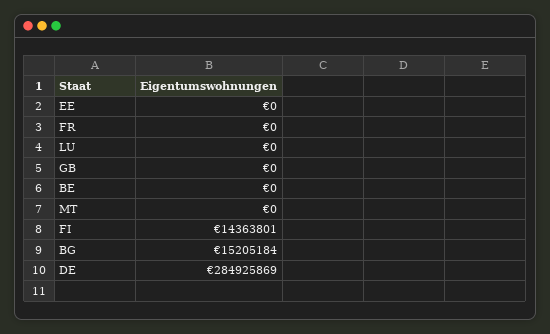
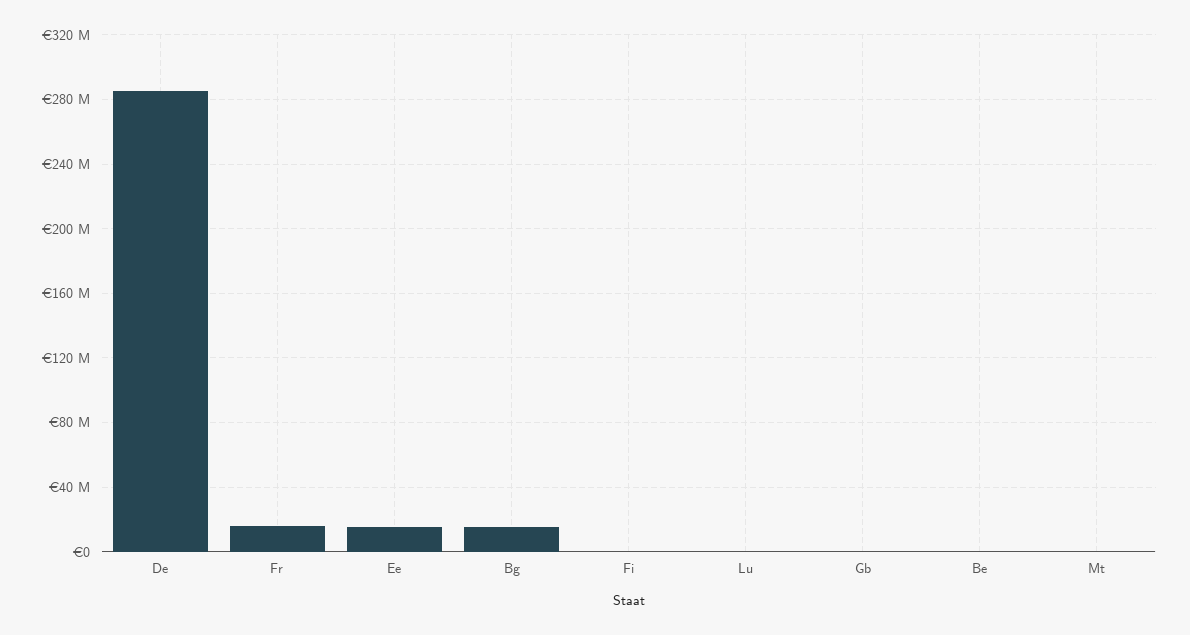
EE: 0 -> 15000000
FR: 0 -> 15000000
FI: 14363801 -> 0

